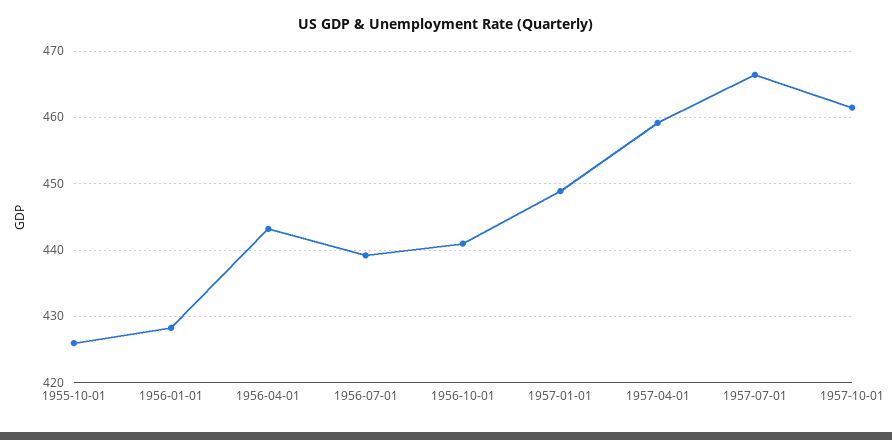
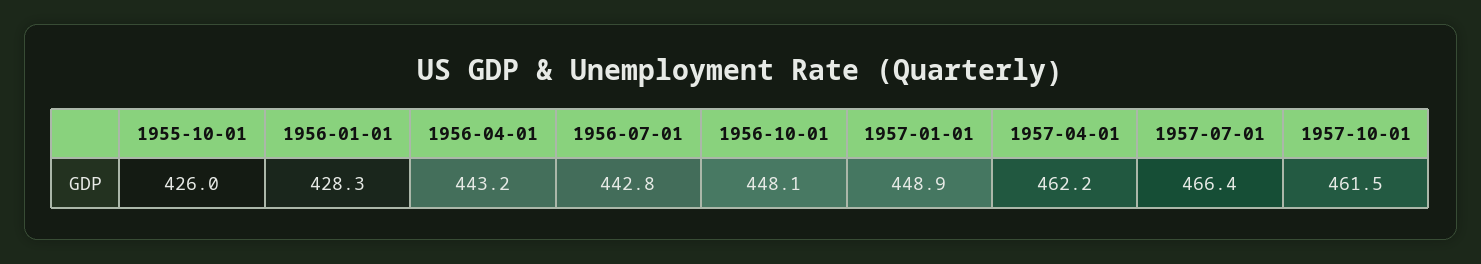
1956-07-01: 439 -> 442.8
1956-10-01: 441 -> 448.1
1957-04-01: 459 -> 462.2

